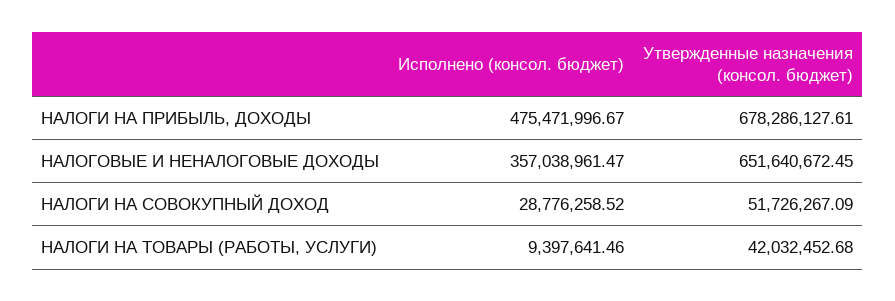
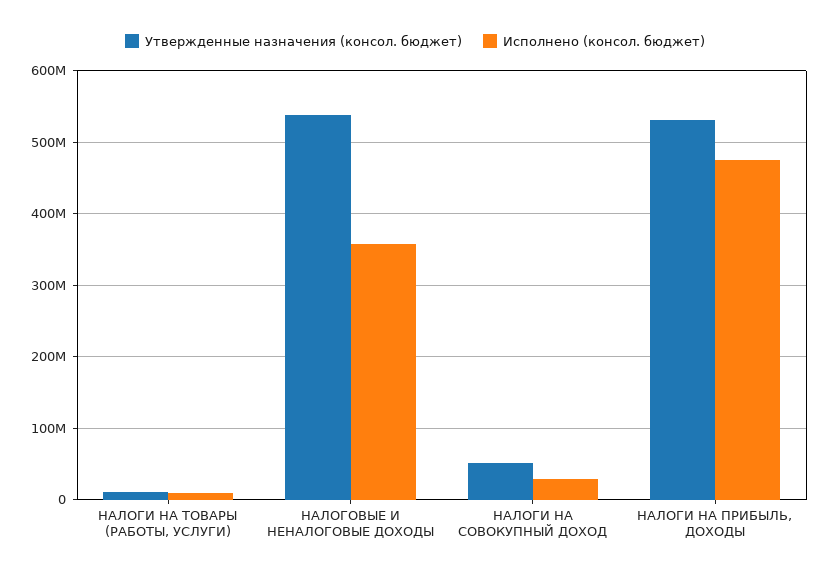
Утвержденные назначения (консол. бюджет), НАЛОГИ НА ПРИБЫЛЬ, ДОХОДЫ: 678286127.61 -> 530000000
Утвержденные назначения (консол. бюджет), НАЛОГОВЫЕ И НЕНАЛОГОВЫЕ ДОХОДЫ: 651640672.45 -> 540000000
Утвержденные назначения (консол. бюджет), НАЛОГИ НА ТОВАРЫ (РАБОТЫ, УСЛУГИ): 42032452.68 -> 10000000

